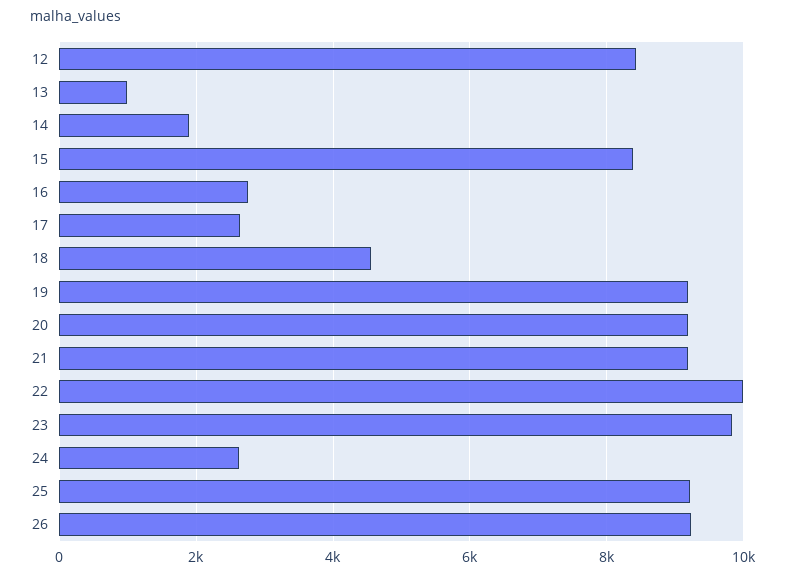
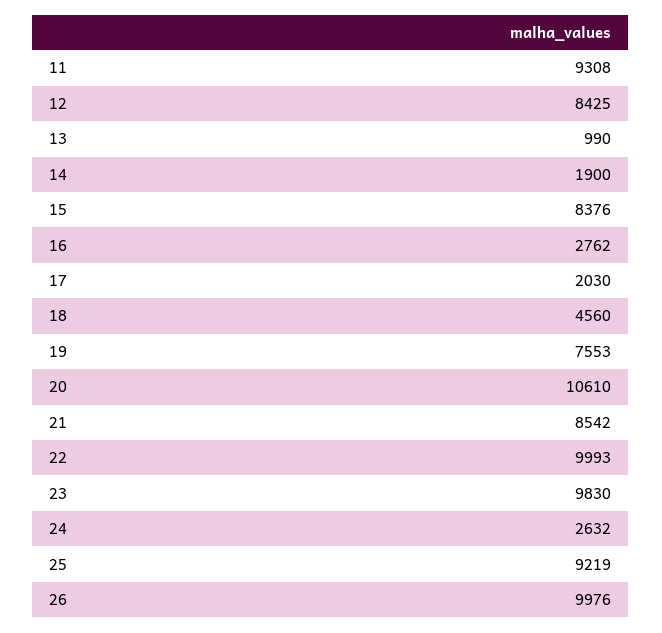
17: 2600 -> 2030
19: 9200 -> 7553
20: 9200 -> 10610
21: 9200 -> 8542
26: 9200 -> 9976
11: none -> 9308

